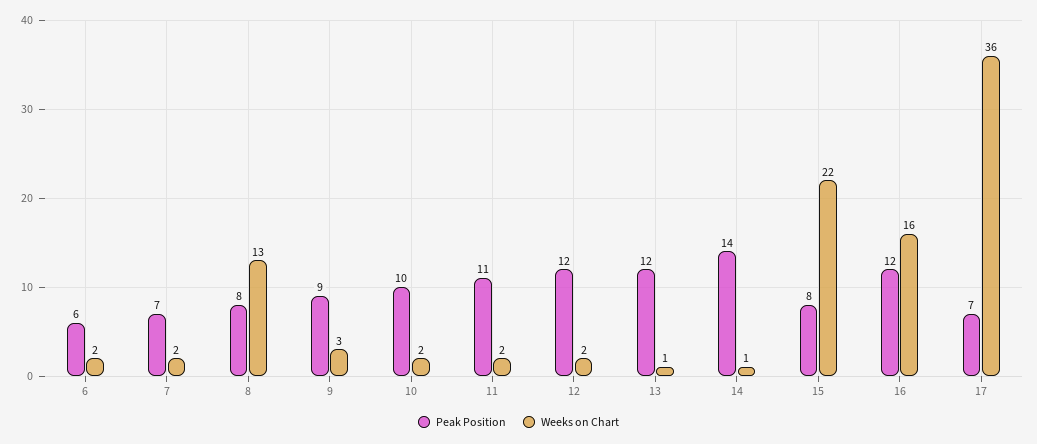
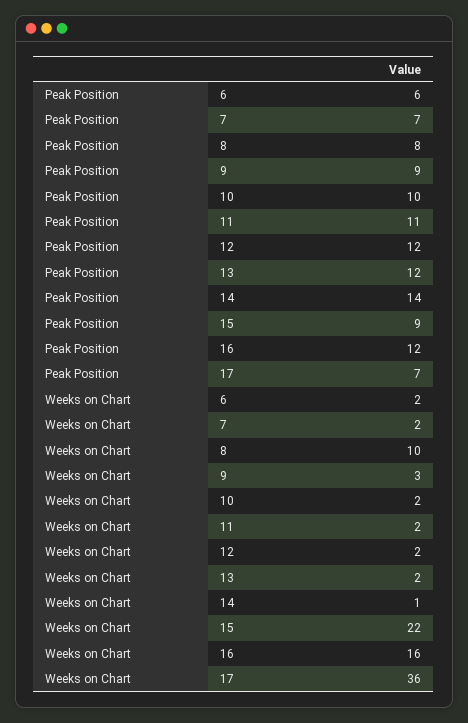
Weeks on Chart, 8: 13 -> 10
Weeks on Chart, 13: 1 -> 2
Peak Position, 15: 8 -> 9

